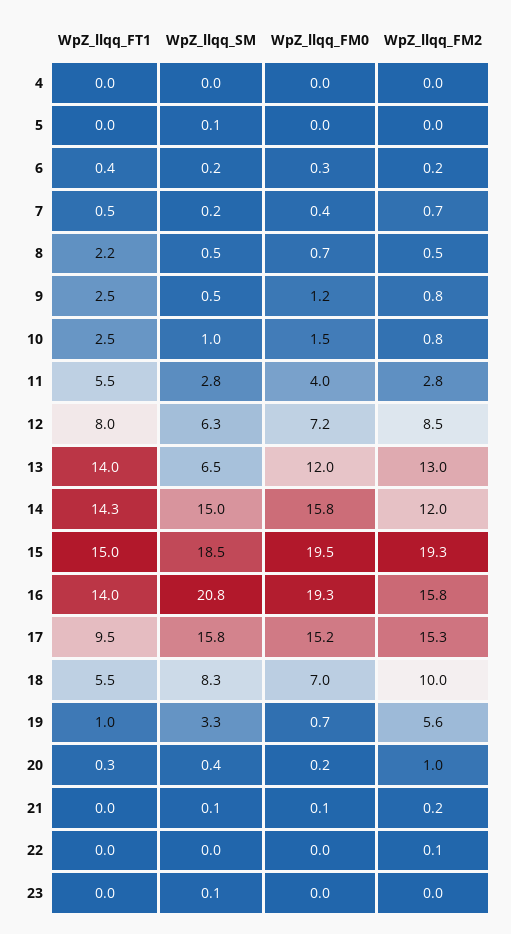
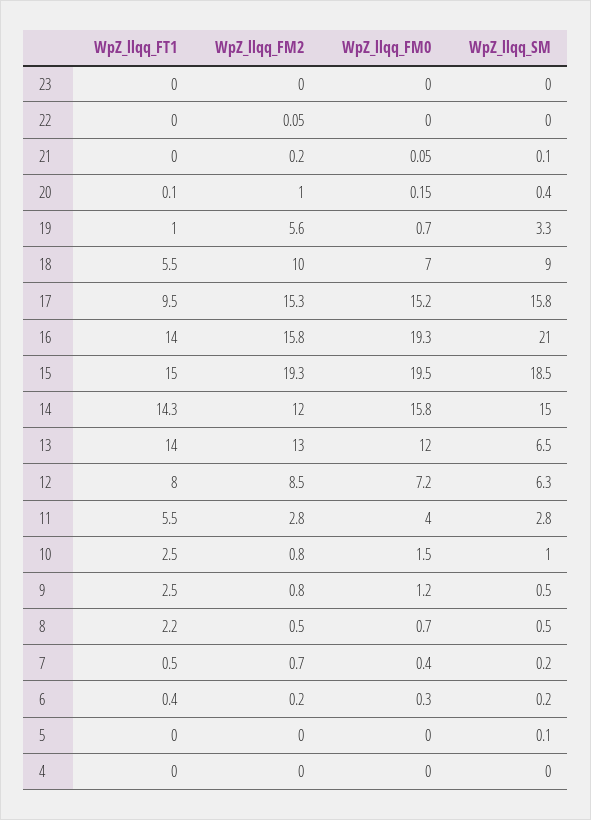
WpZ_llqq_SM, 16: 20.8 -> 21
WpZ_llqq_SM, 18: 8.3 -> 9
WpZ_llqq_FT1, 20: 0.3 -> 0.1
WpZ_llqq_SM, 23: 0.1 -> 0

